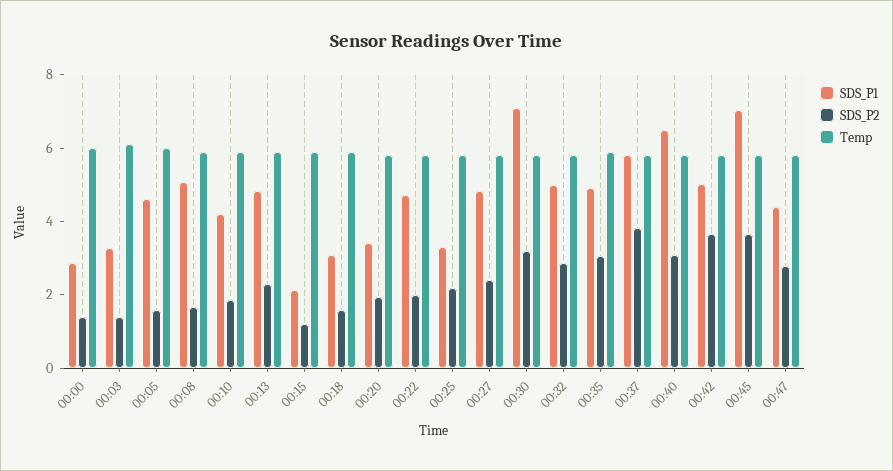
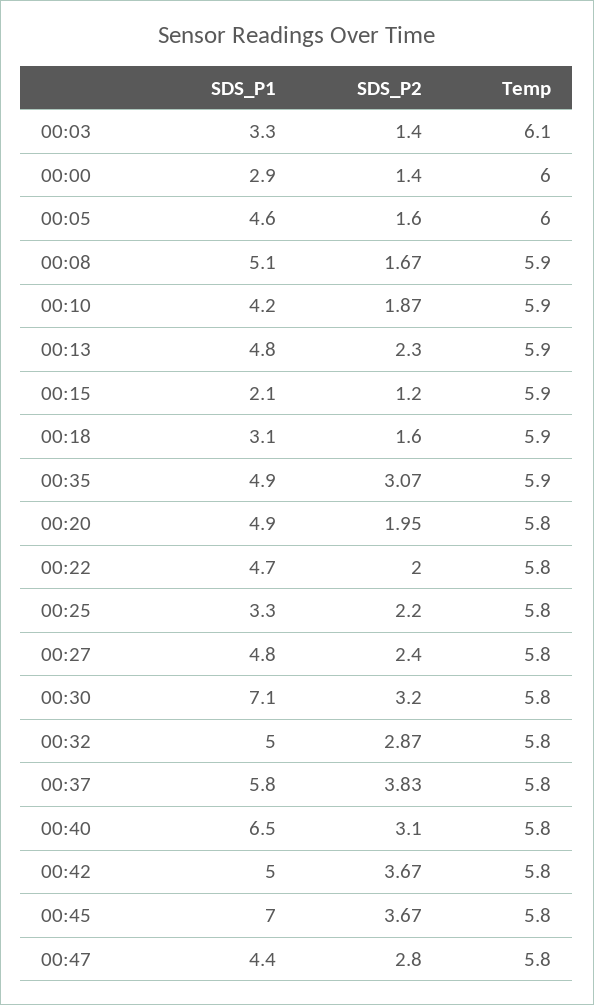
SDS_P1, 00:20: 3.5 -> 4.9

